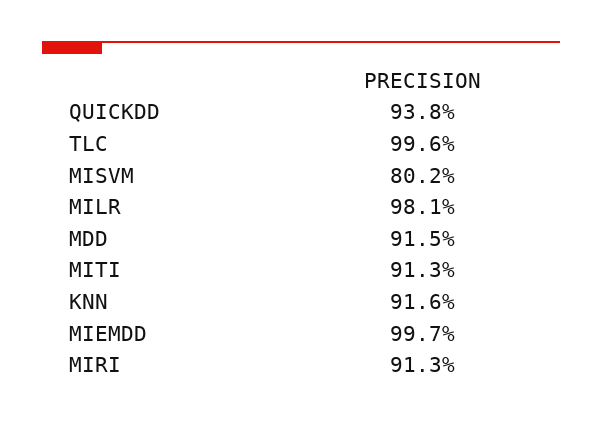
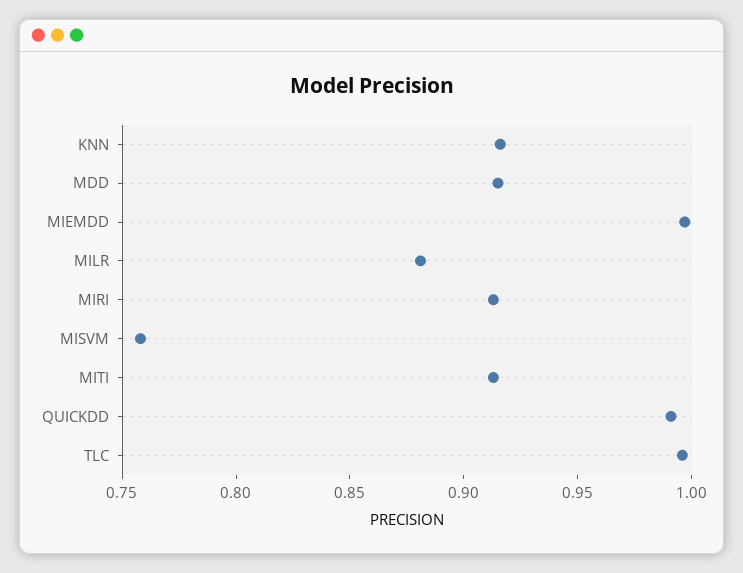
QUICKDD: 0.938 -> 0.99
MISVM: 0.802 -> 0.76
MILR: 0.981 -> 0.88

